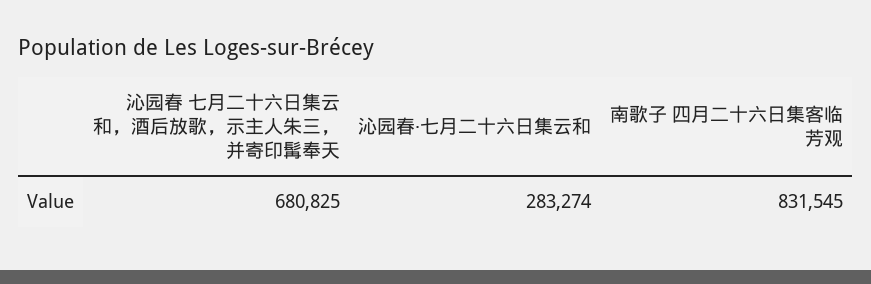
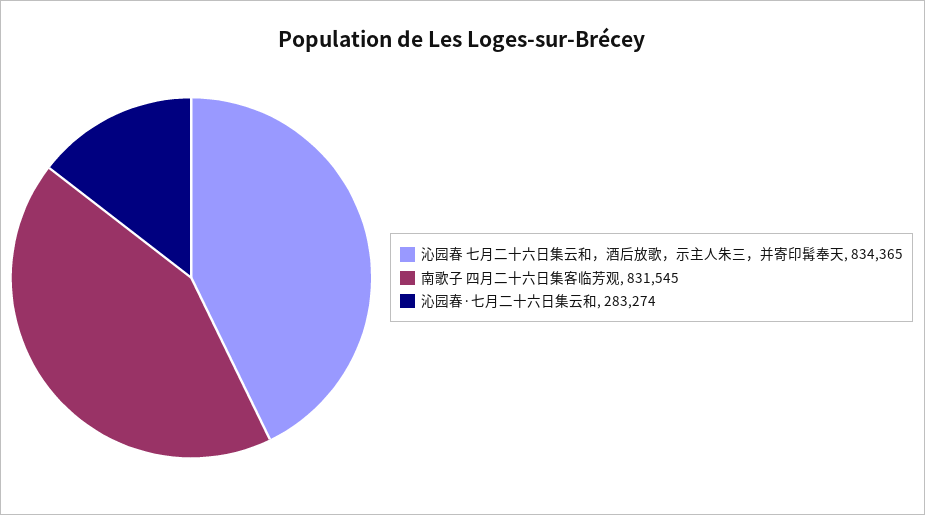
沁园春 七月二十六日集云和，酒后放歌，示主人朱三，并寄印髯奉天: 680825 -> 834365

